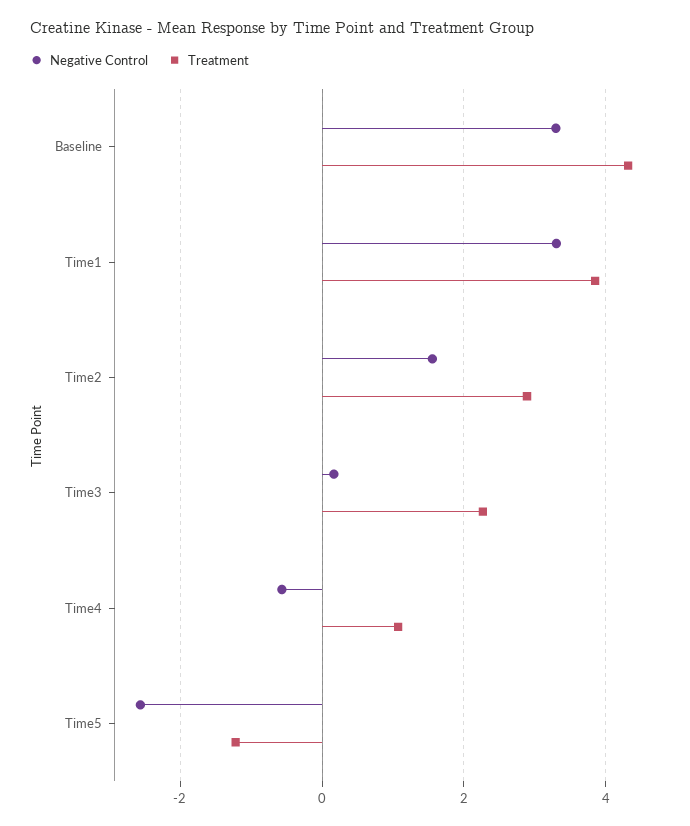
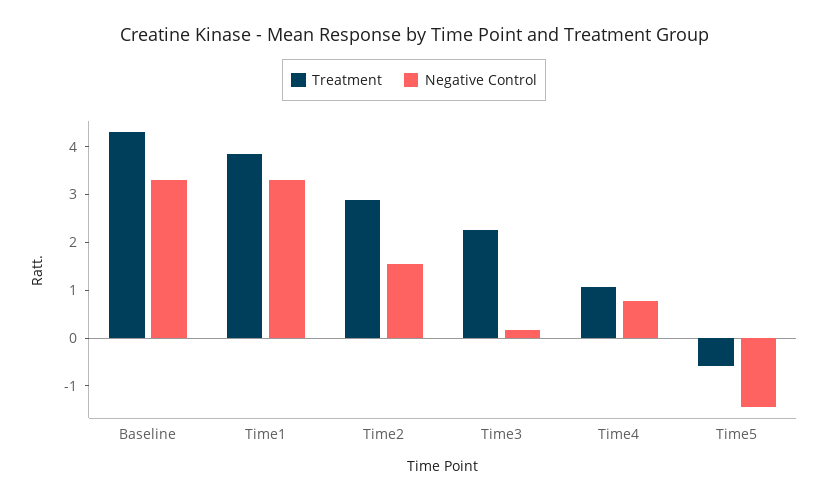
Negative Control, Time4: -0.6 -> 0.8
Negative Control, Time5: -2.6 -> -1.4
Treatment, Time5: -1.2 -> -0.6

